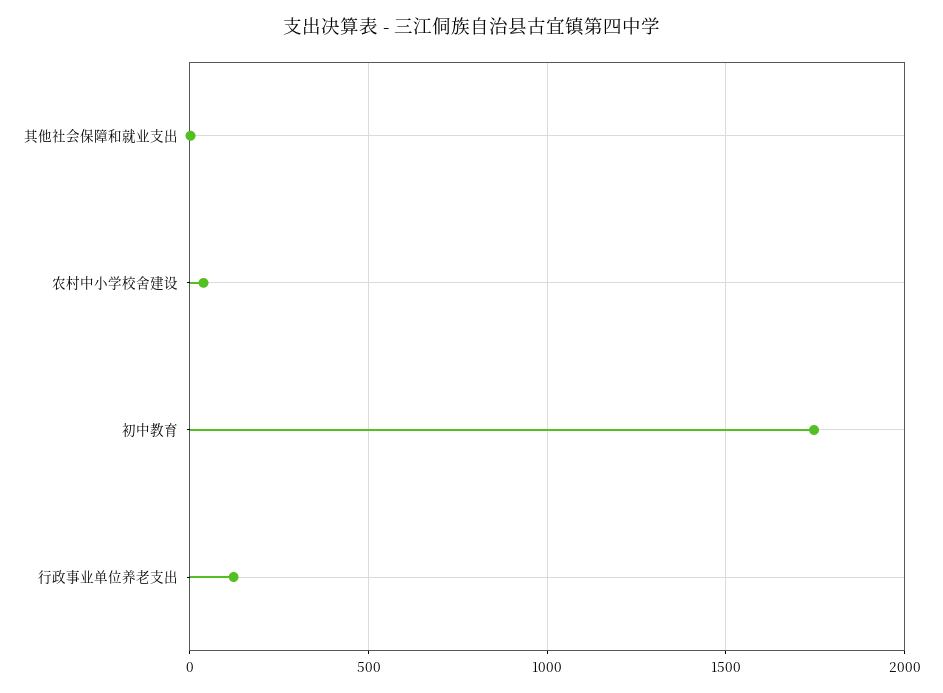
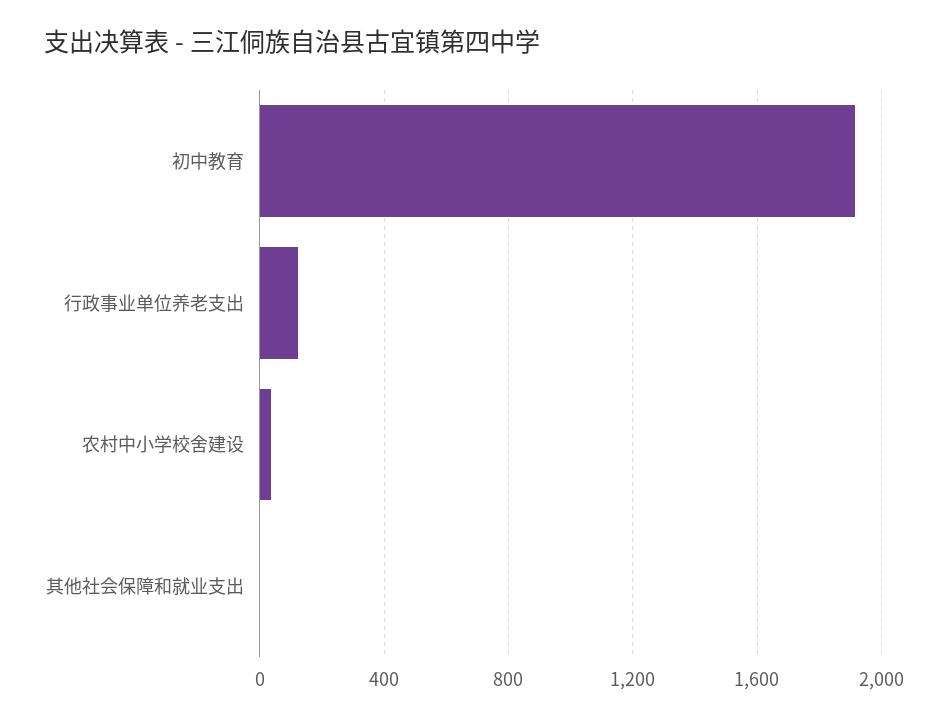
初中教育: 1750 -> 1900

